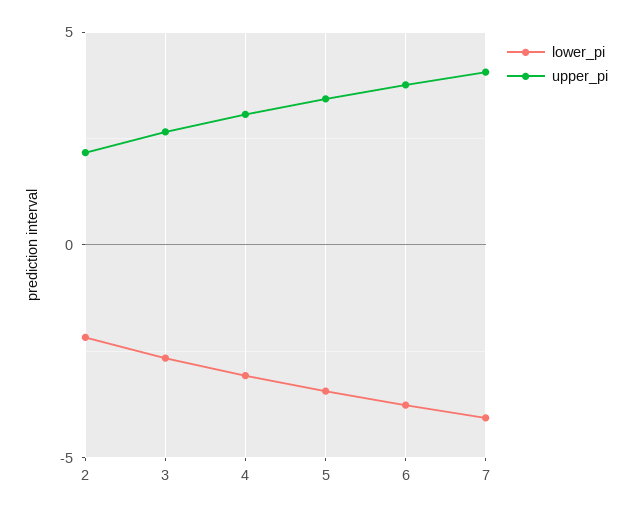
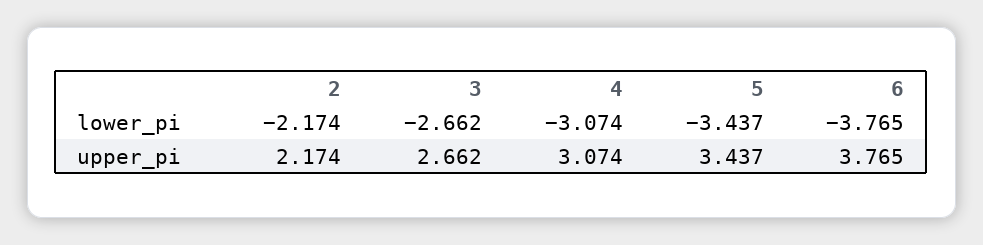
lower_pi, 7: -4 -> none
upper_pi, 7: 4 -> none

